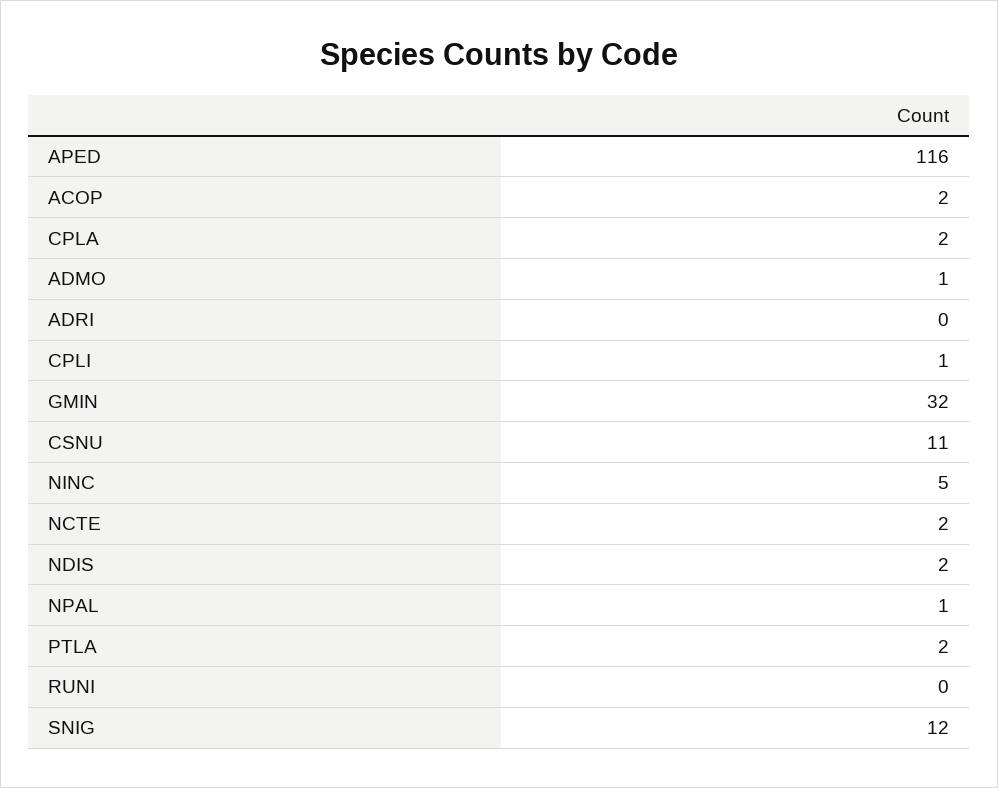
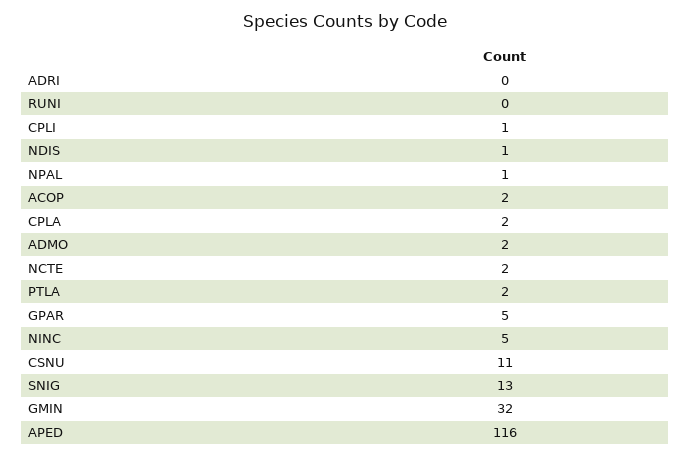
ADMO: 1 -> 2
NDIS: 2 -> 1
SNIG: 12 -> 13
GPAR: none -> 5

